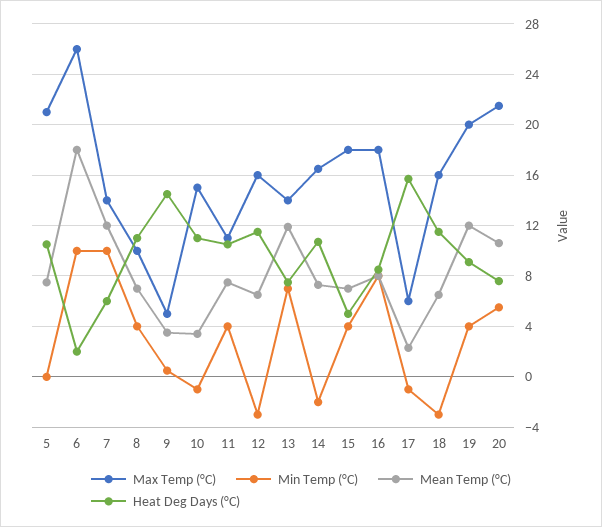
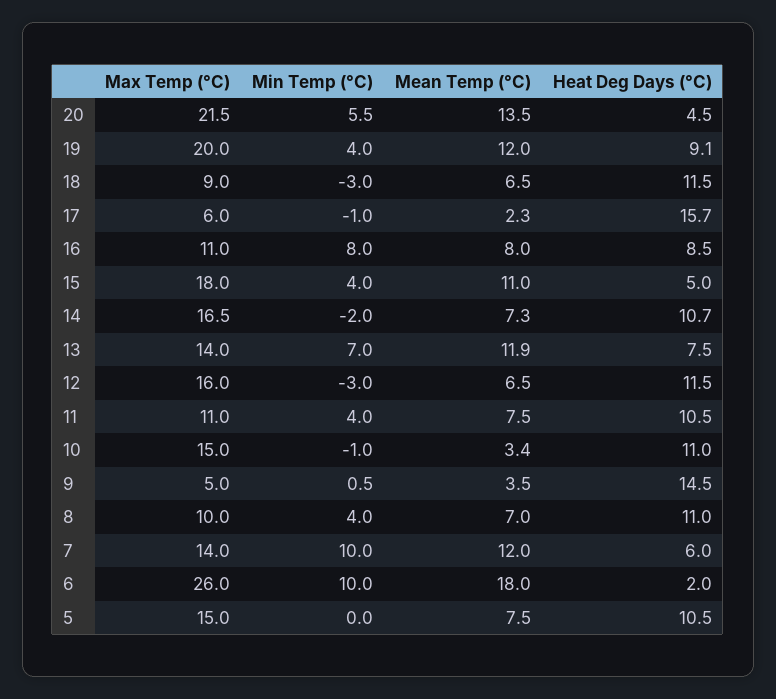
Max Temp (°C), 5: 21 -> 15
Mean Temp (°C), 15: 7 -> 11
Max Temp (°C), 16: 18 -> 11
Max Temp (°C), 18: 16 -> 9
Mean Temp (°C), 20: 10.5 -> 13.5
Heat Deg Days (°C), 20: 7.5 -> 4.5

